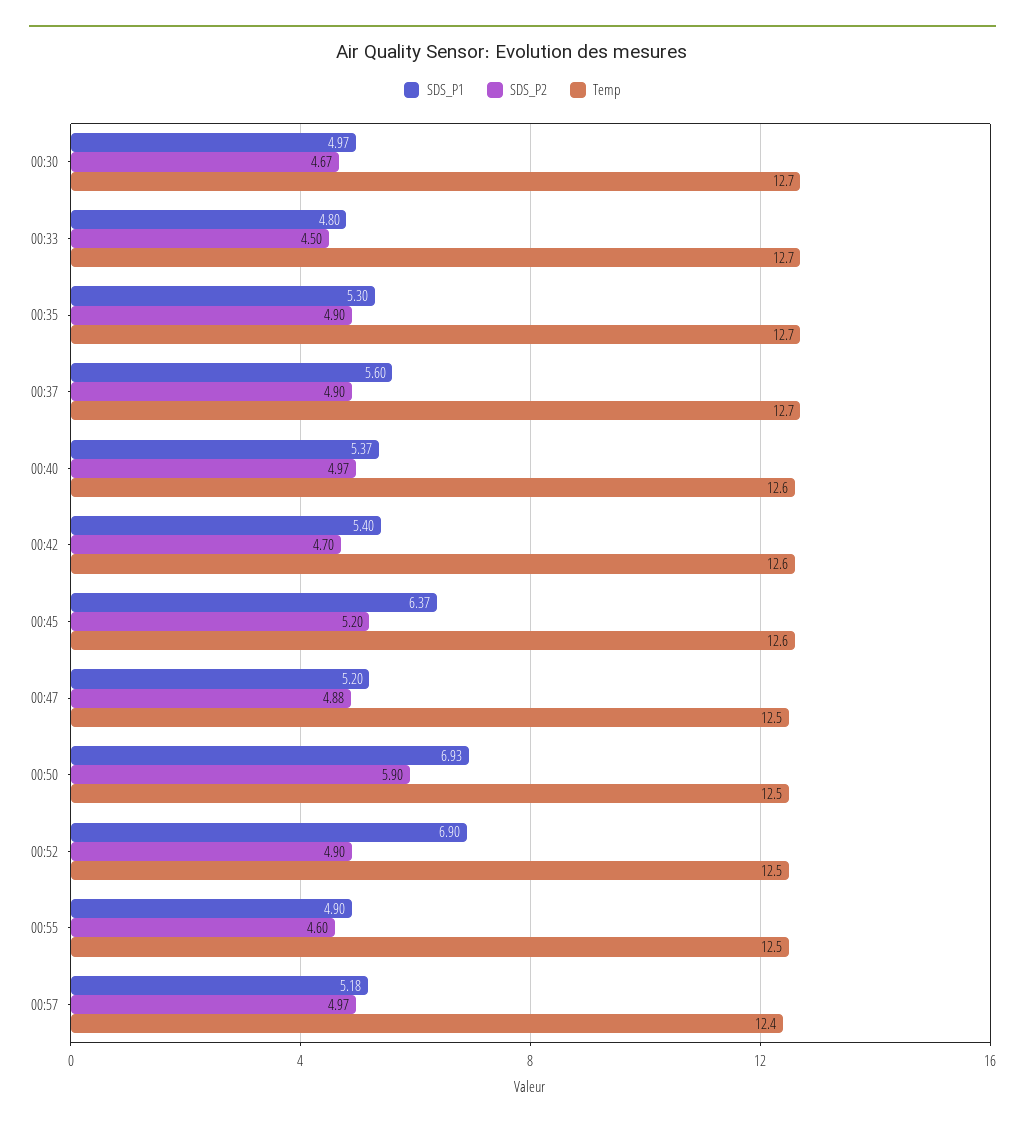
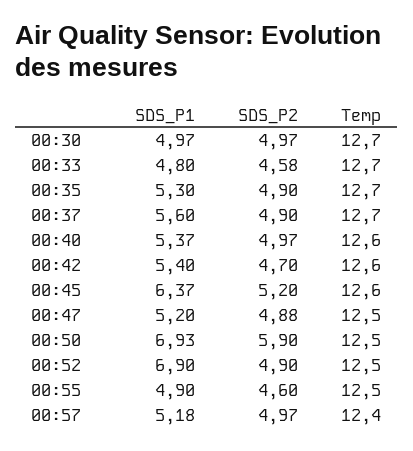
SDS_P2, 00:30: 4.67 -> 4.97
SDS_P2, 00:33: 4.5 -> 4.58

